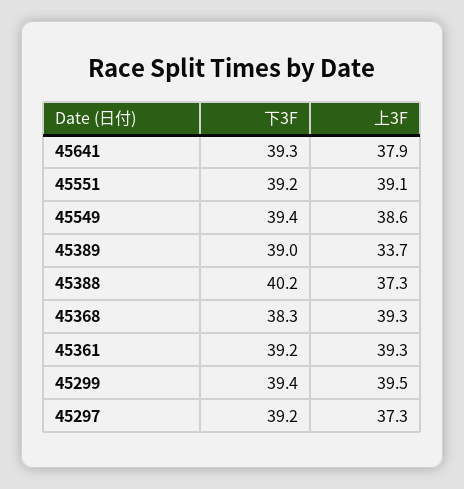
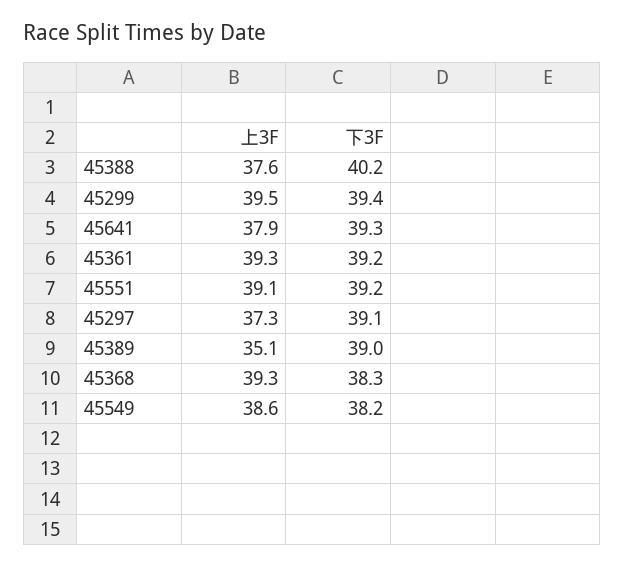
下3F, 45549: 39.4 -> 38.2
上3F, 45389: 33.7 -> 35.1
上3F, 45388: 37.3 -> 37.6
下3F, 45297: 39.2 -> 39.1

